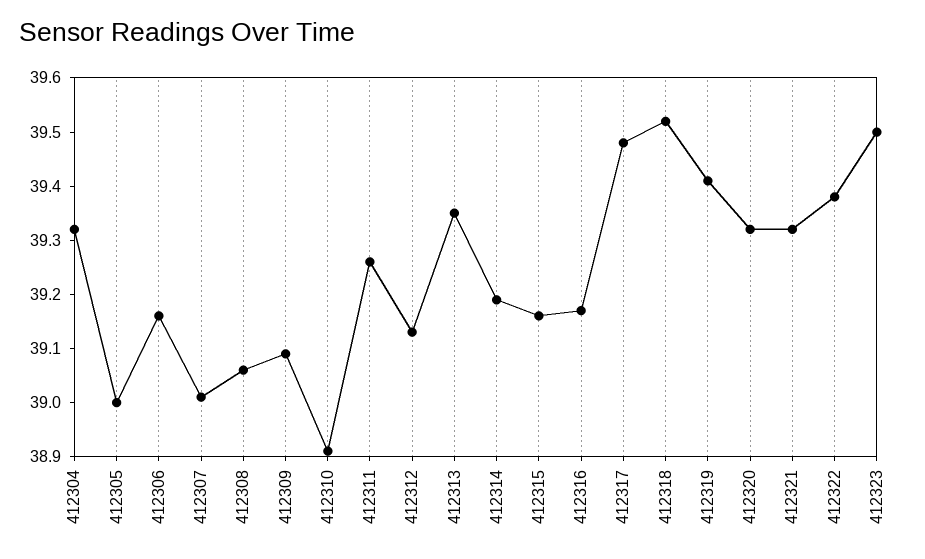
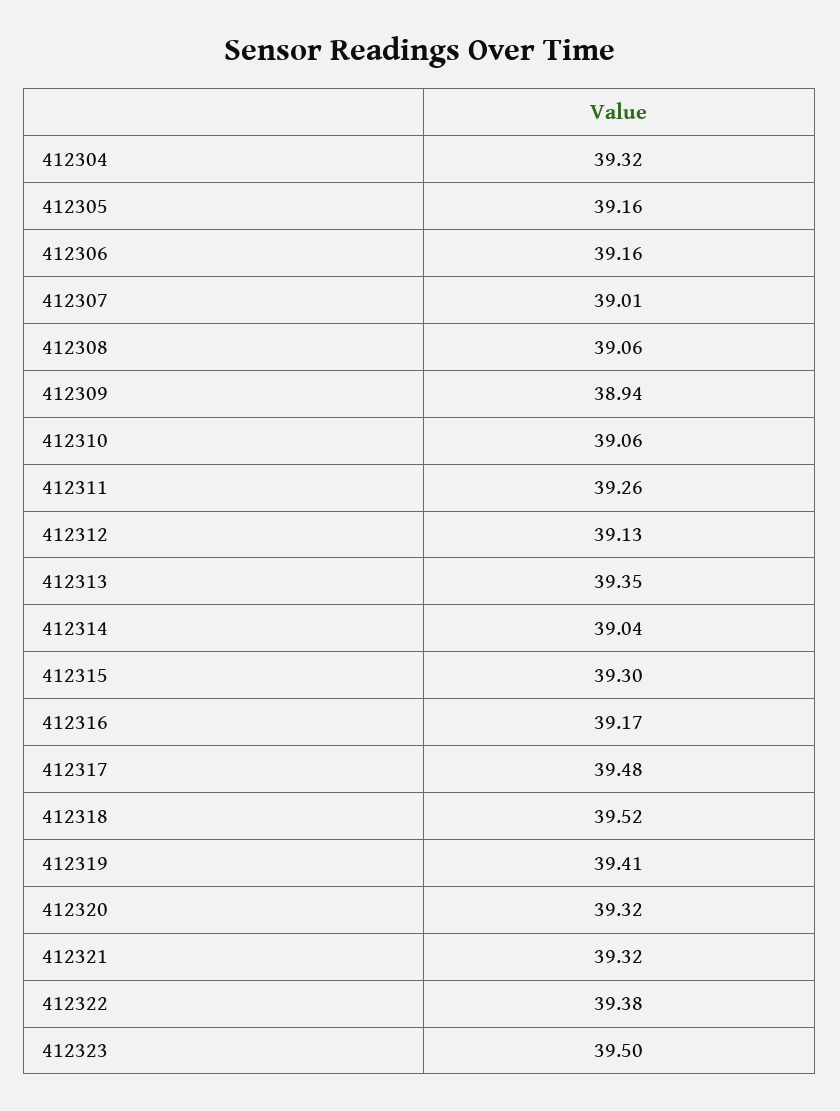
412305: 39 -> 39.16
412309: 39.1 -> 38.94
412310: 38.9 -> 39.06
412314: 39.2 -> 39.04
412315: 39.15 -> 39.3

